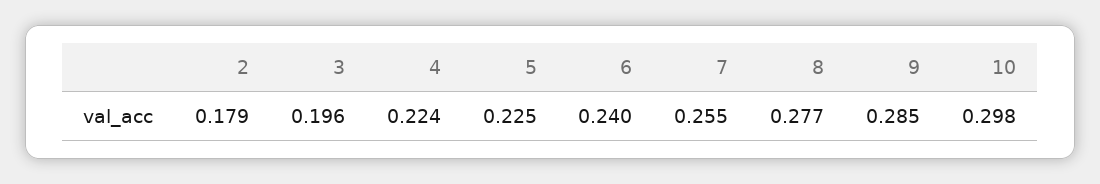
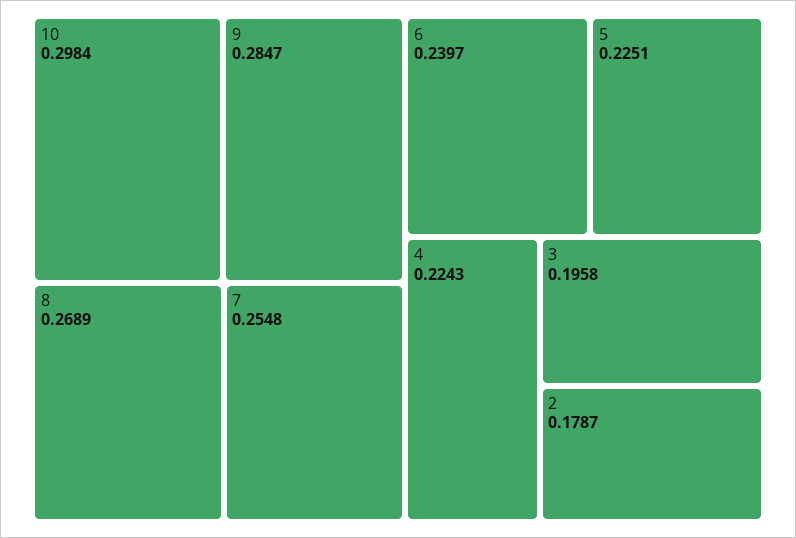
8: 0.277 -> 0.2689

